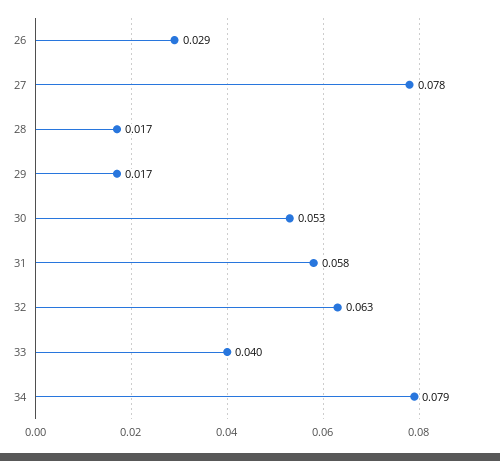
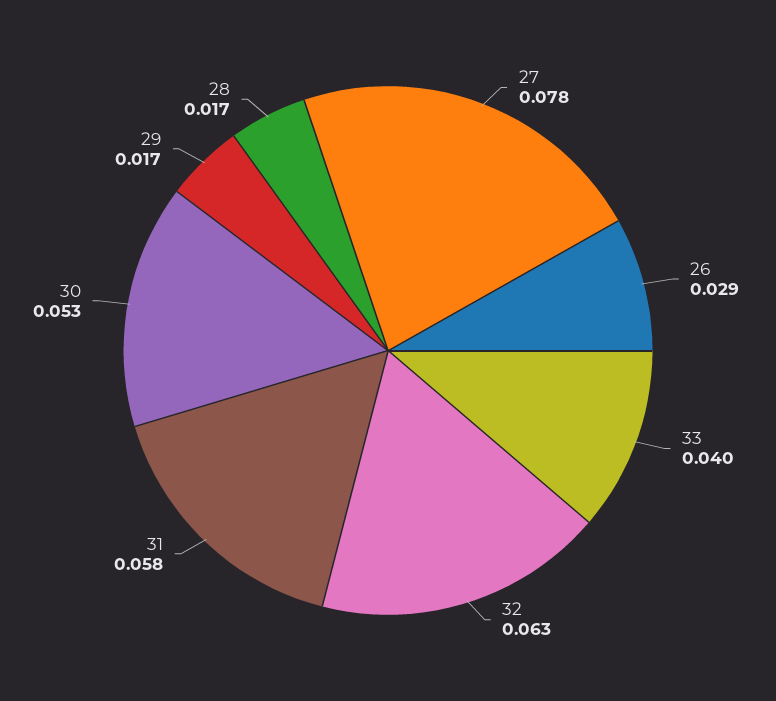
34: 0.079 -> none

